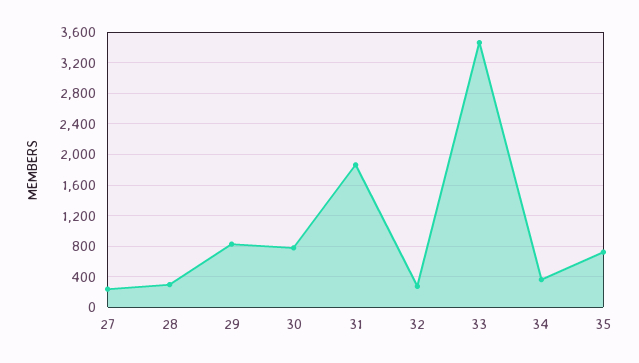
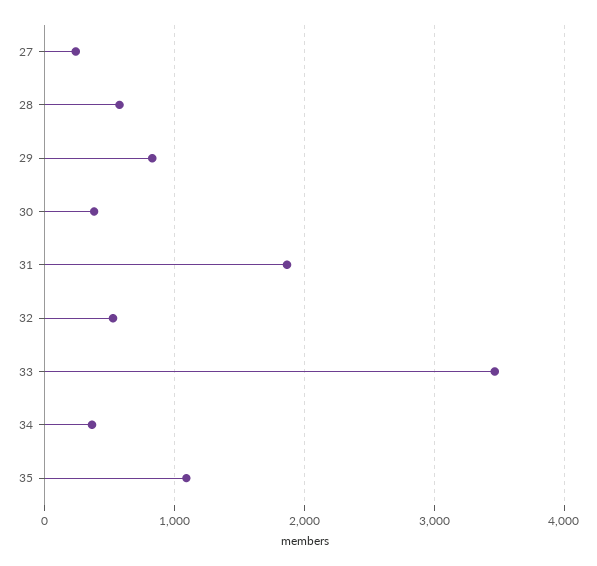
28: 300 -> 600
30: 800 -> 400
32: 300 -> 500
35: 700 -> 1100

